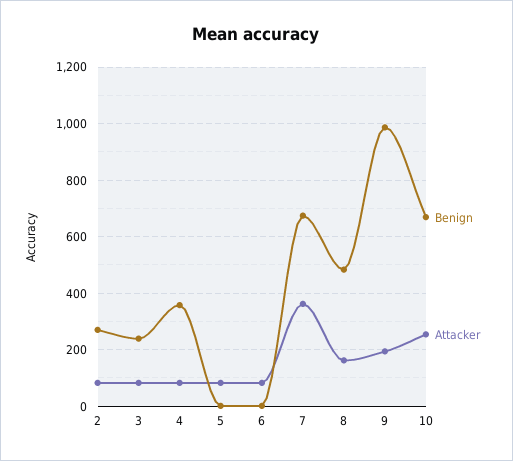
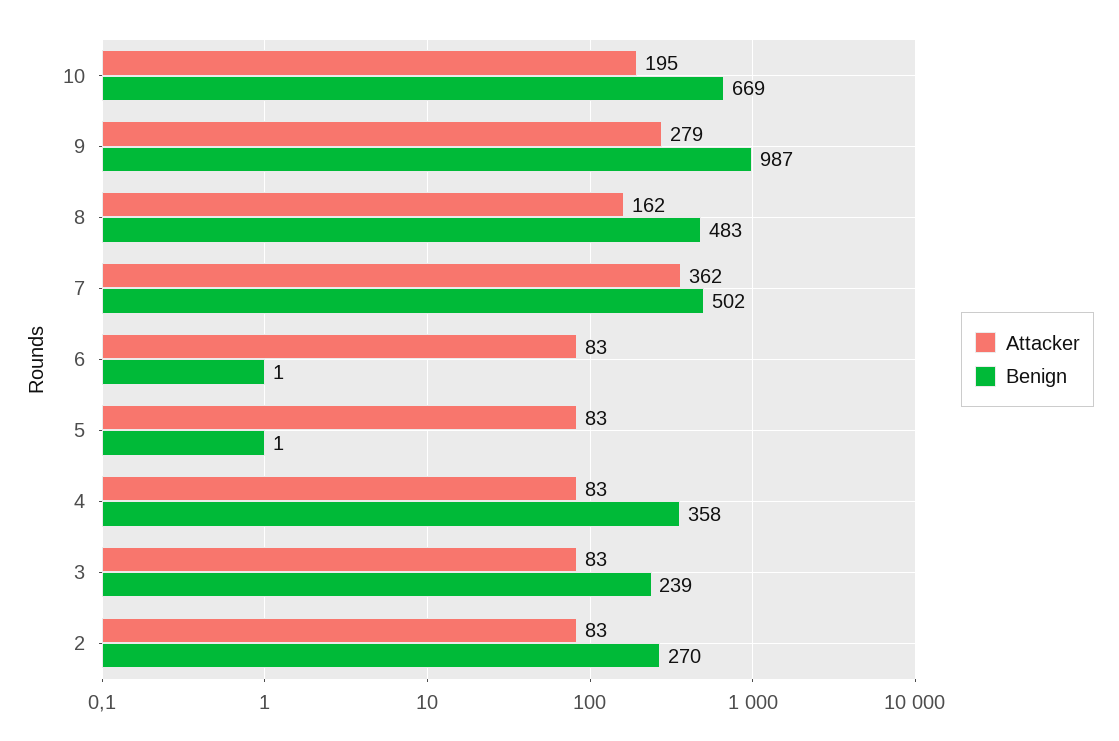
Benign, 7: 675 -> 502
Attacker, 9: 200 -> 279
Attacker, 10: 250 -> 195

